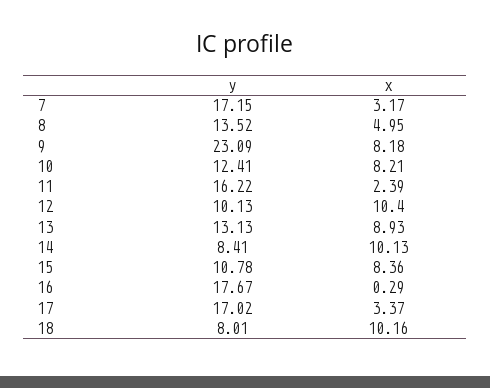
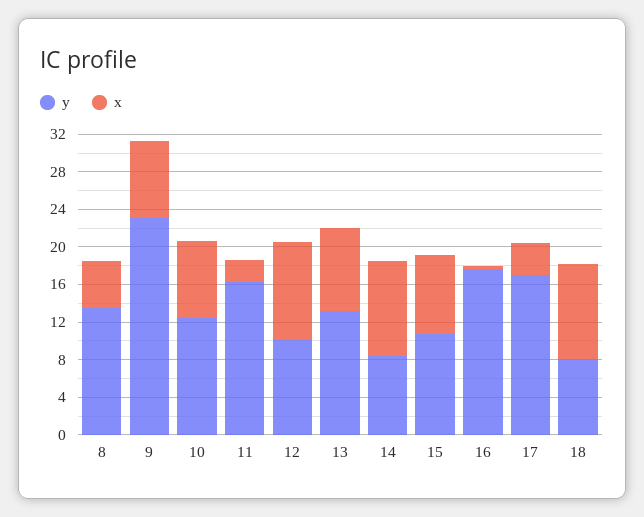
y, 7: 17.15 -> none
x, 7: 3.17 -> none

